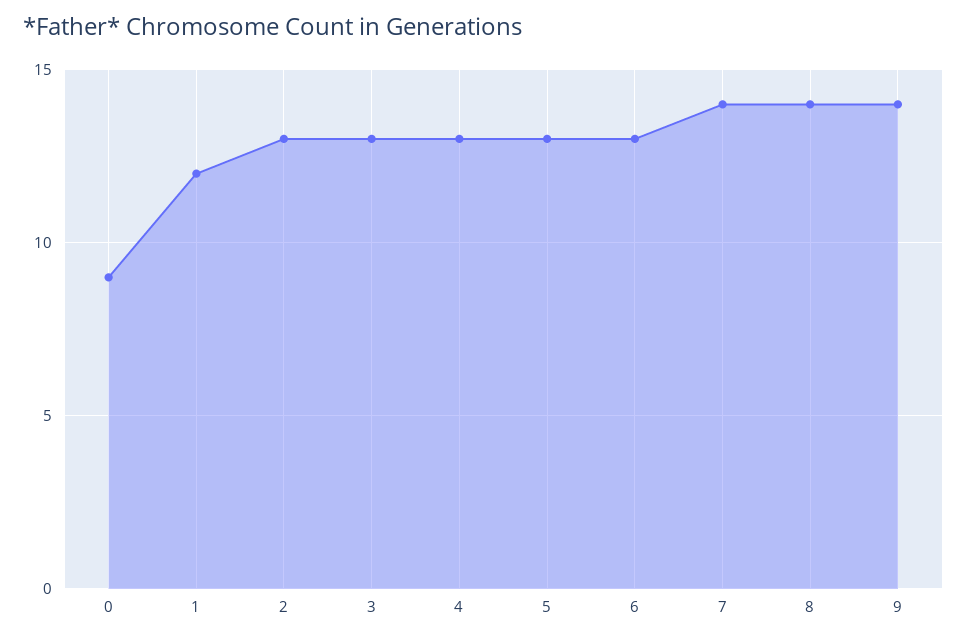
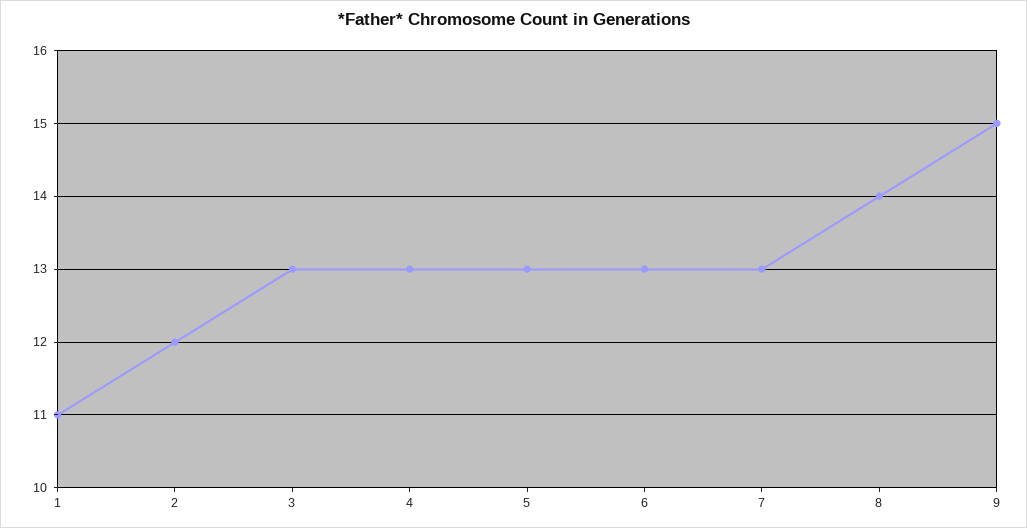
0: 9 -> none
1: 12 -> 11
2: 13 -> 12
7: 14 -> 13
9: 14 -> 15

